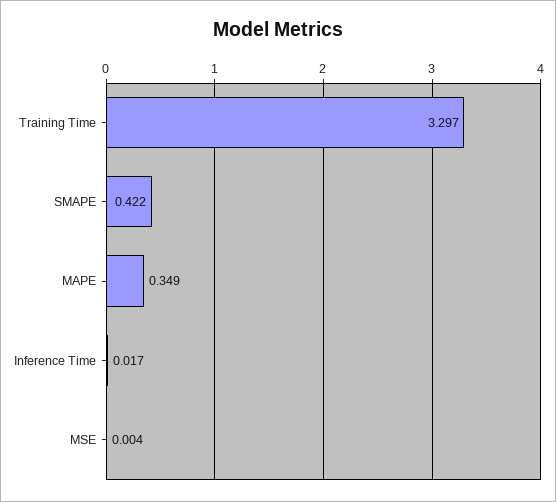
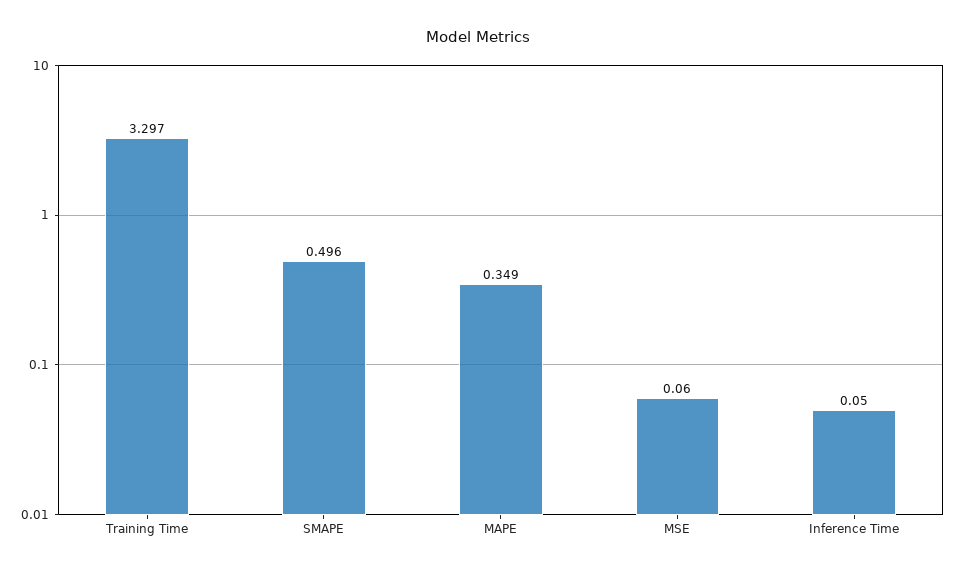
SMAPE: 0.422 -> 0.496
Inference Time: 0.017 -> 0.05
MSE: 0.004 -> 0.06

